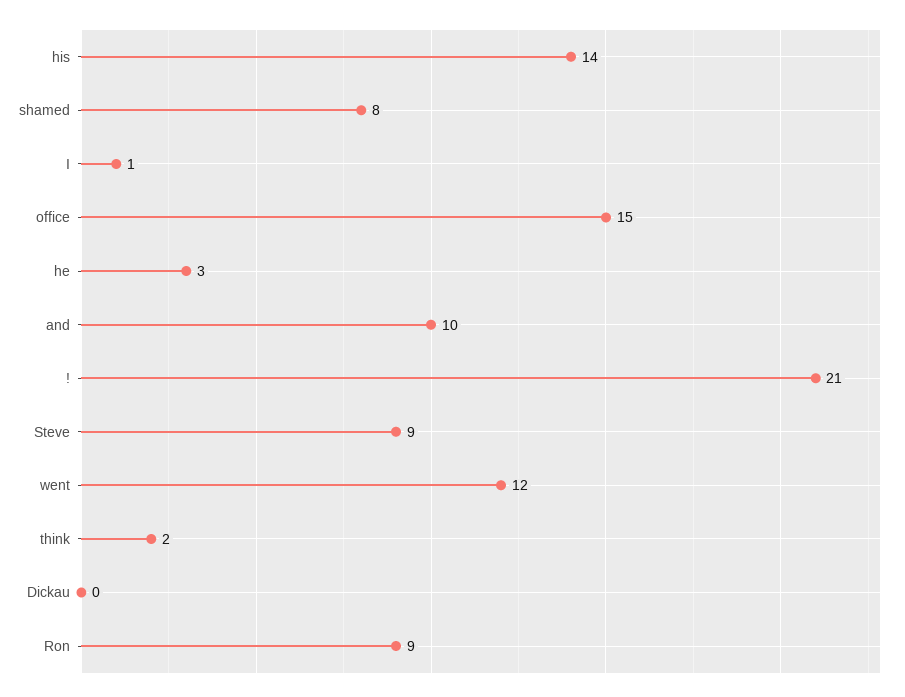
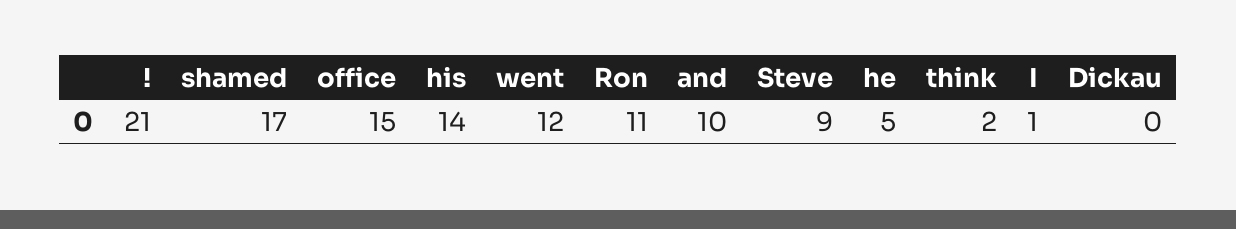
shamed: 8 -> 17
he: 3 -> 5
Ron: 9 -> 11

